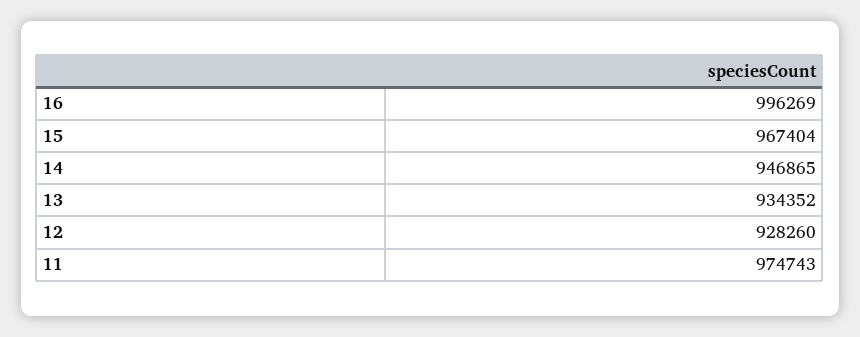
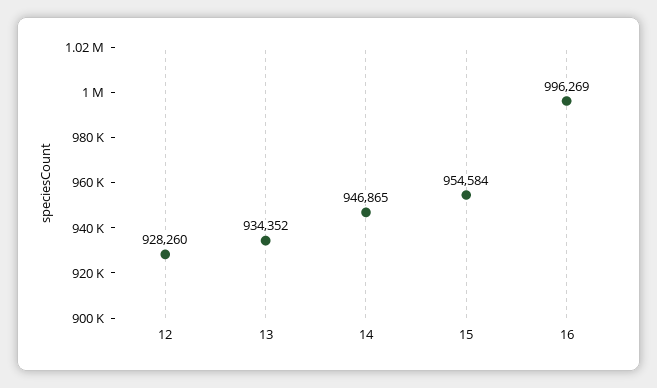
15: 967404 -> 954584
11: 974743 -> none

